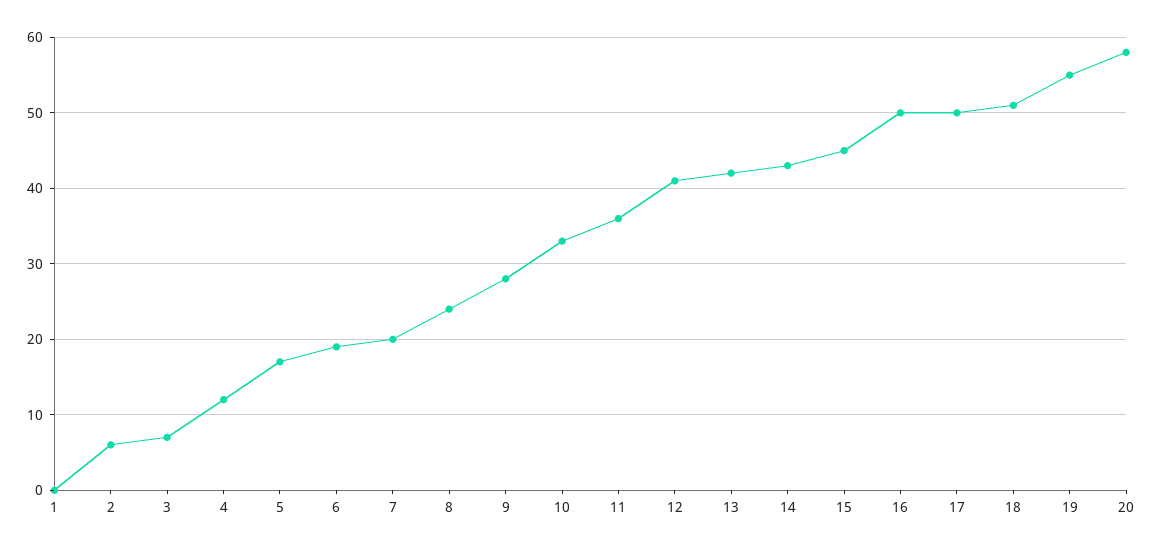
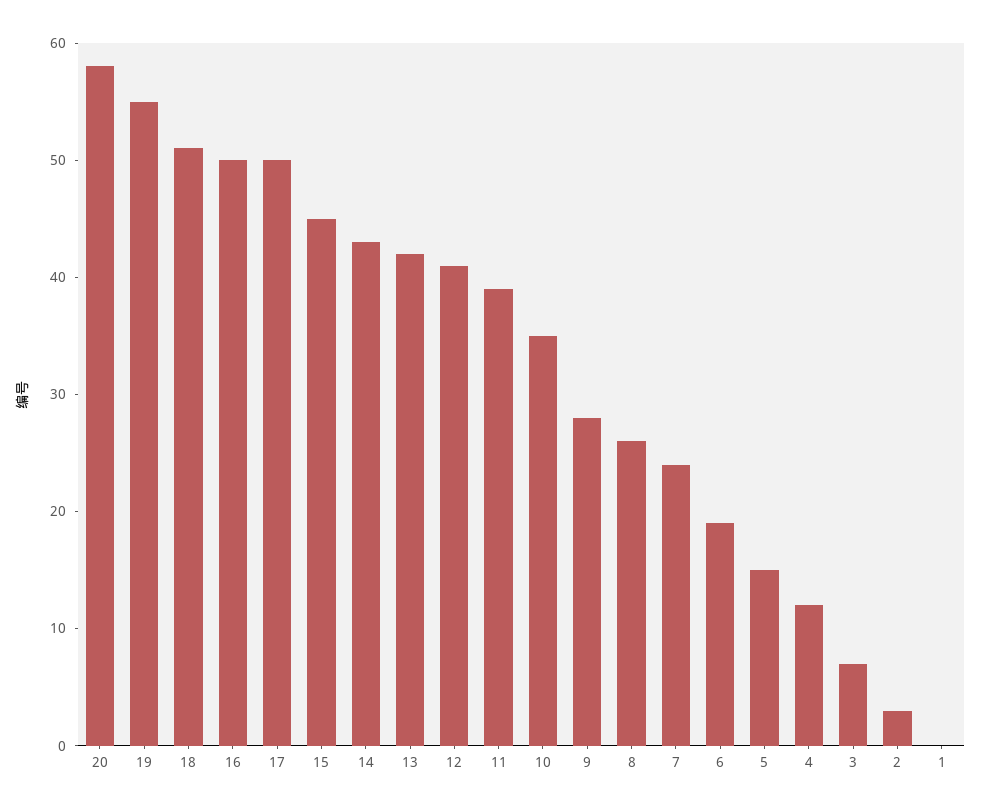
2: 6 -> 3
5: 17 -> 15
7: 20 -> 24
8: 24 -> 26
10: 33 -> 35
11: 36 -> 39

